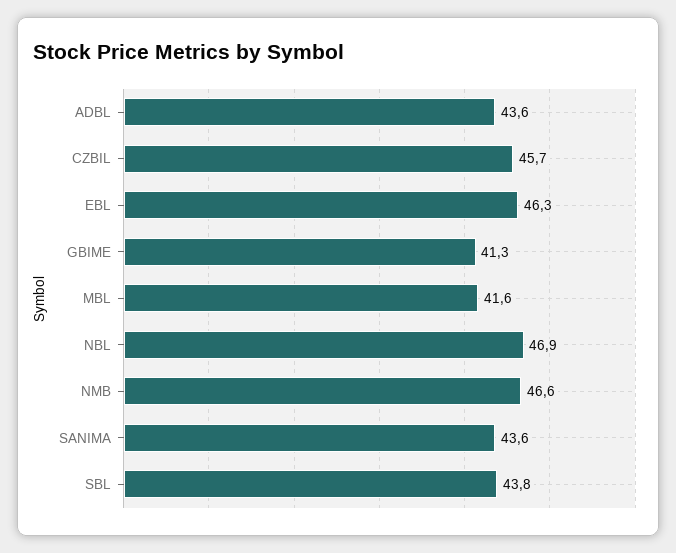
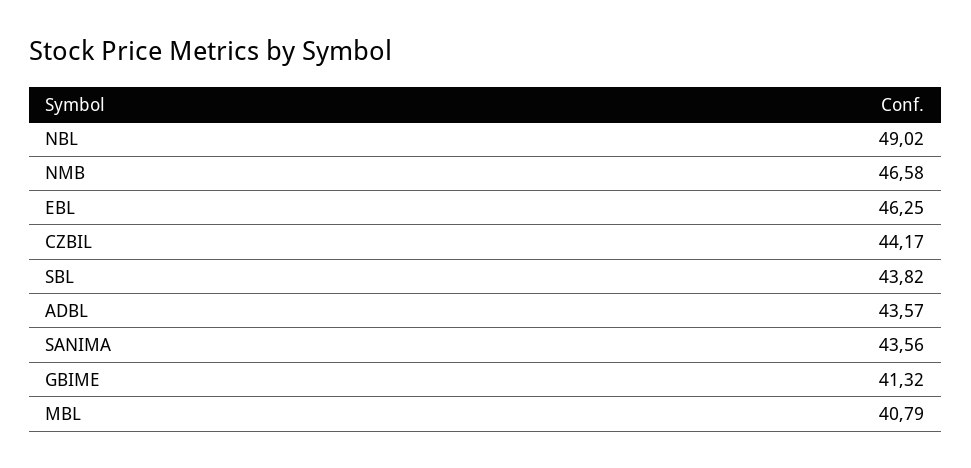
CZBIL: 45.7 -> 44.17
MBL: 41.6 -> 40.79
NBL: 46.9 -> 49.02

